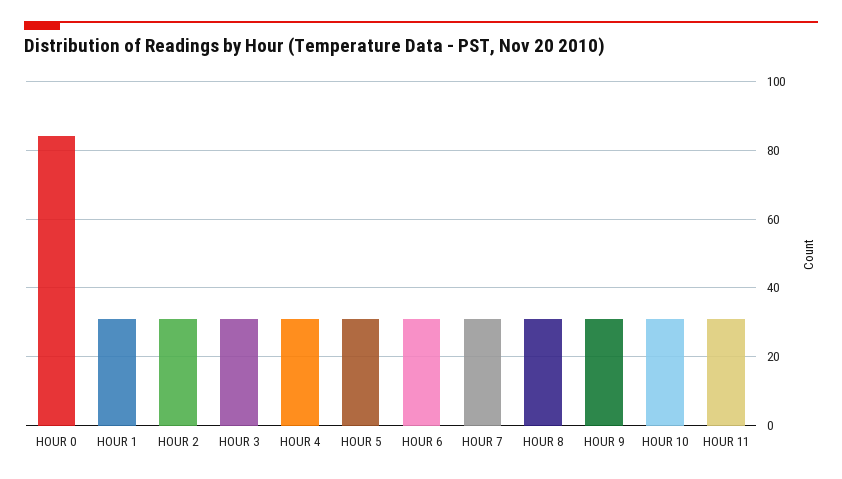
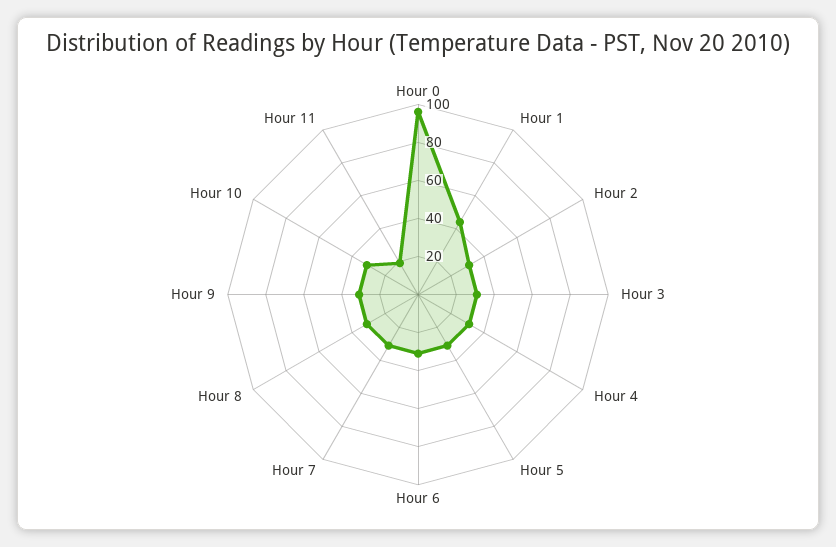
HOUR 0: 85 -> 95
HOUR 1: 30 -> 45
HOUR 11: 30 -> 20

